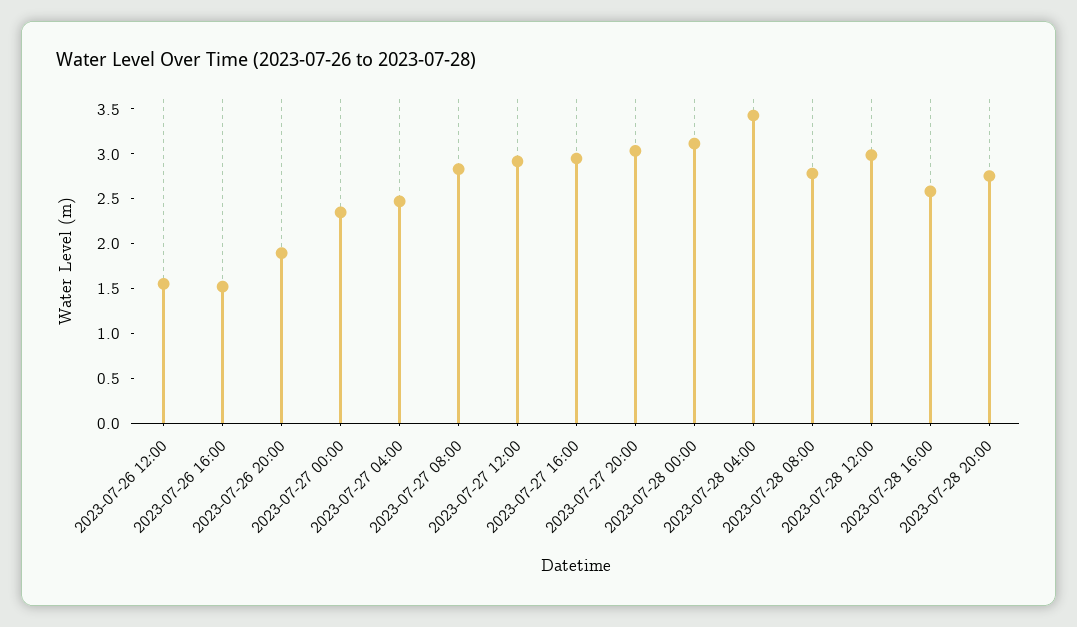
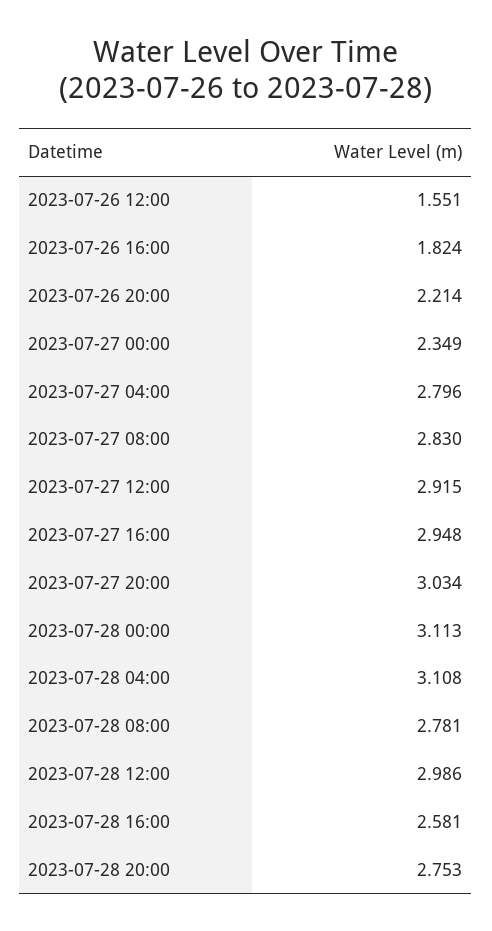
2023-07-26 16:00: 1.5 -> 1.824
2023-07-26 20:00: 1.9 -> 2.214
2023-07-27 04:00: 2.5 -> 2.796
2023-07-28 04:00: 3.4 -> 3.108

